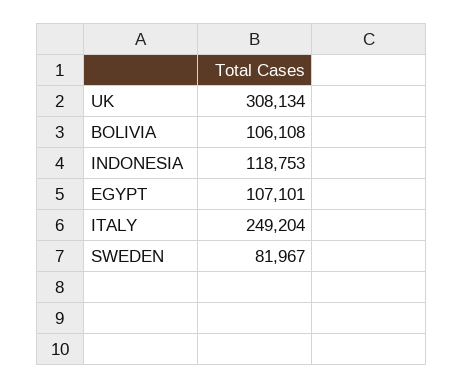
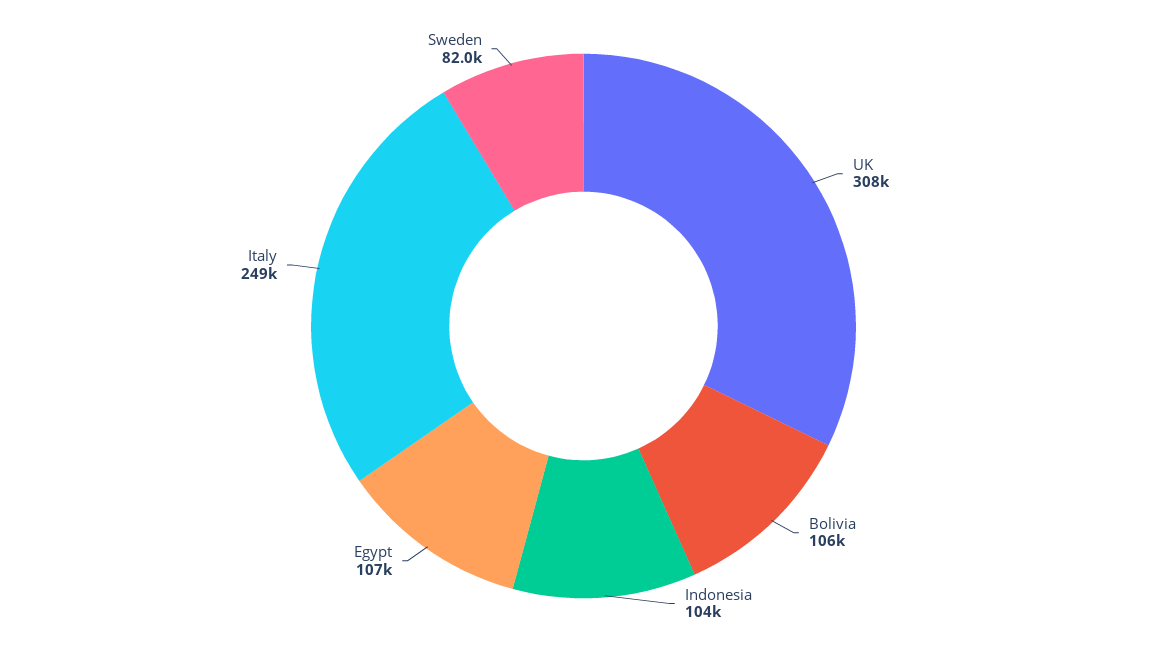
INDONESIA: 118753 -> 104000

